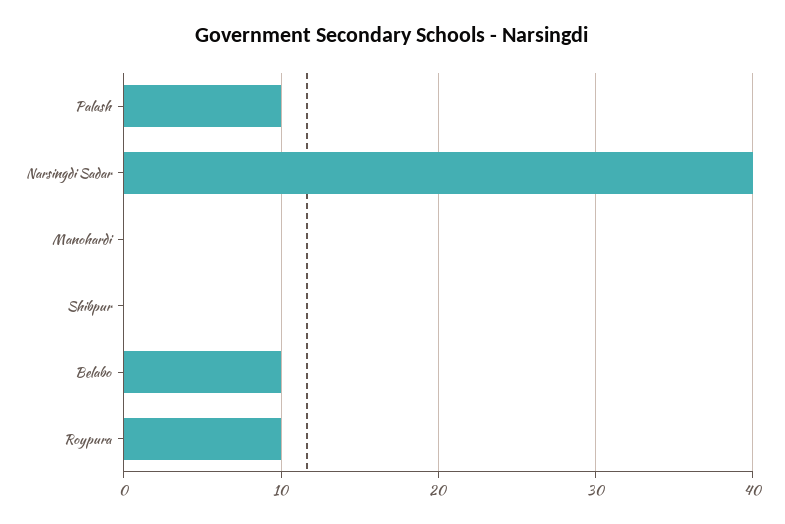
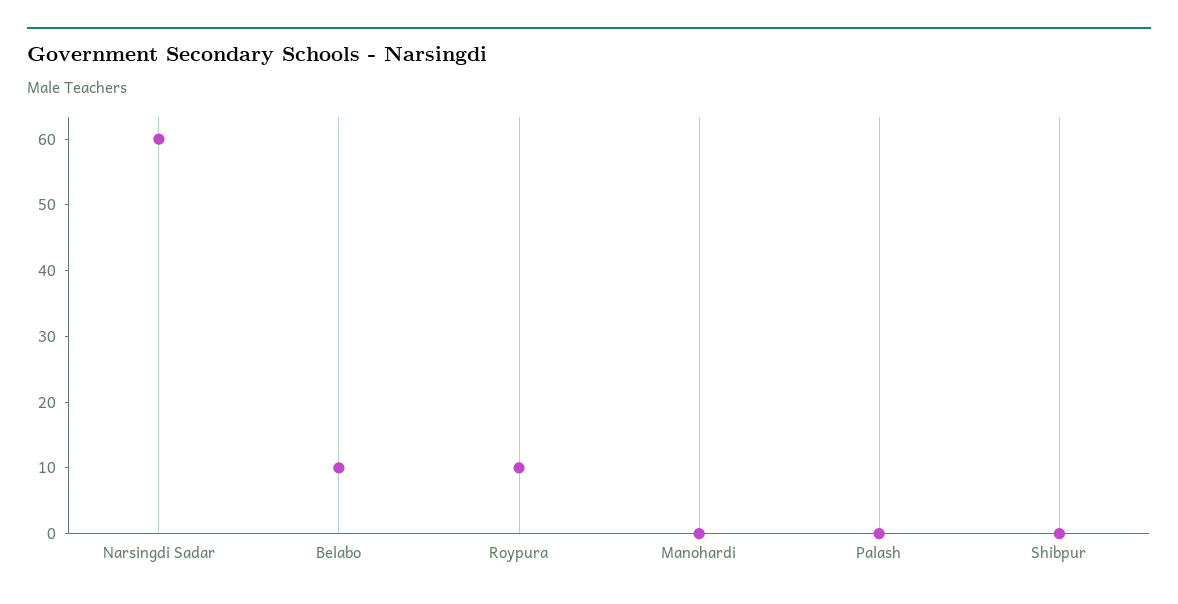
Palash: 10 -> 0
Narsingdi Sadar: 40 -> 60

